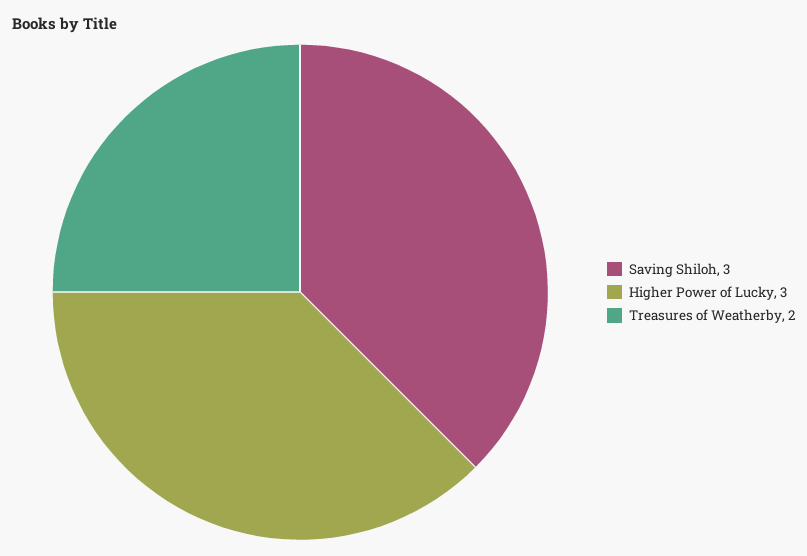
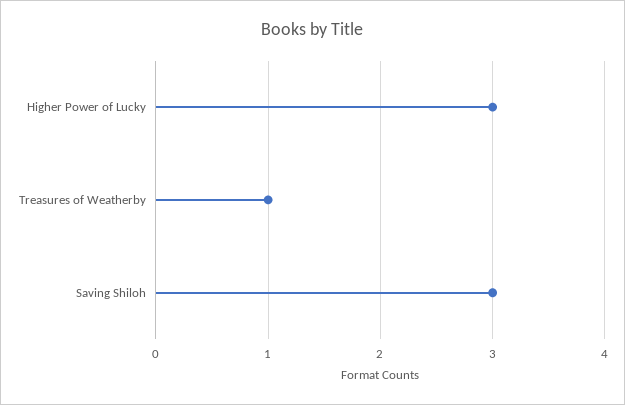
Treasures of Weatherby: 2 -> 1

